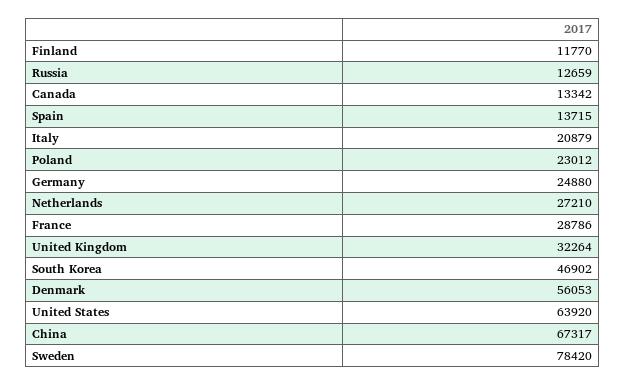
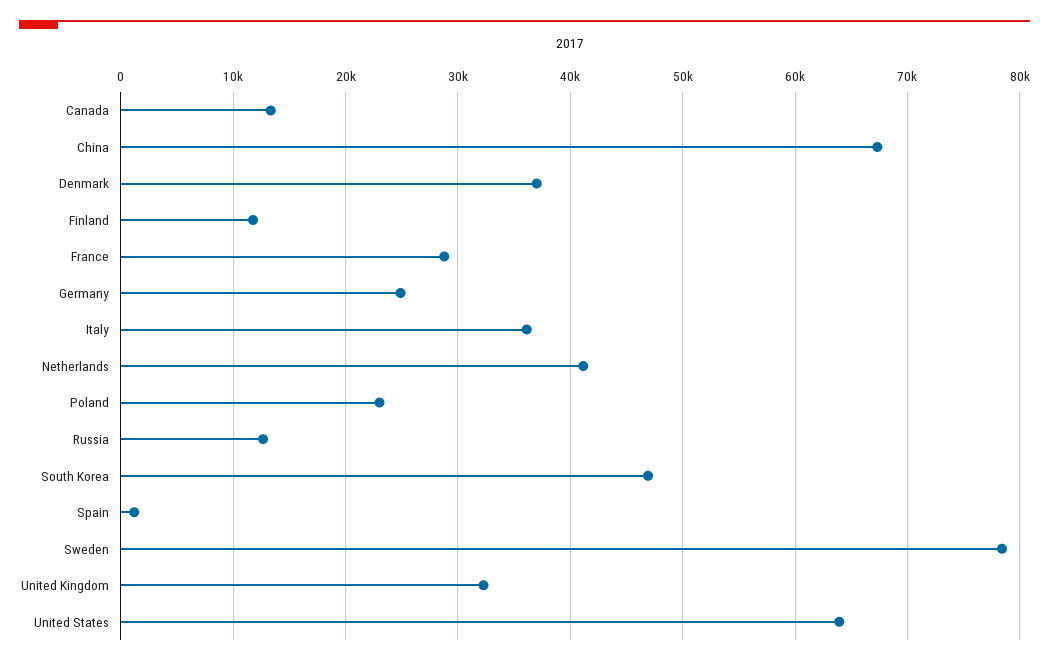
Spain: 13715 -> 1000
Italy: 20879 -> 36000
Netherlands: 27210 -> 41000
Denmark: 56053 -> 37000

